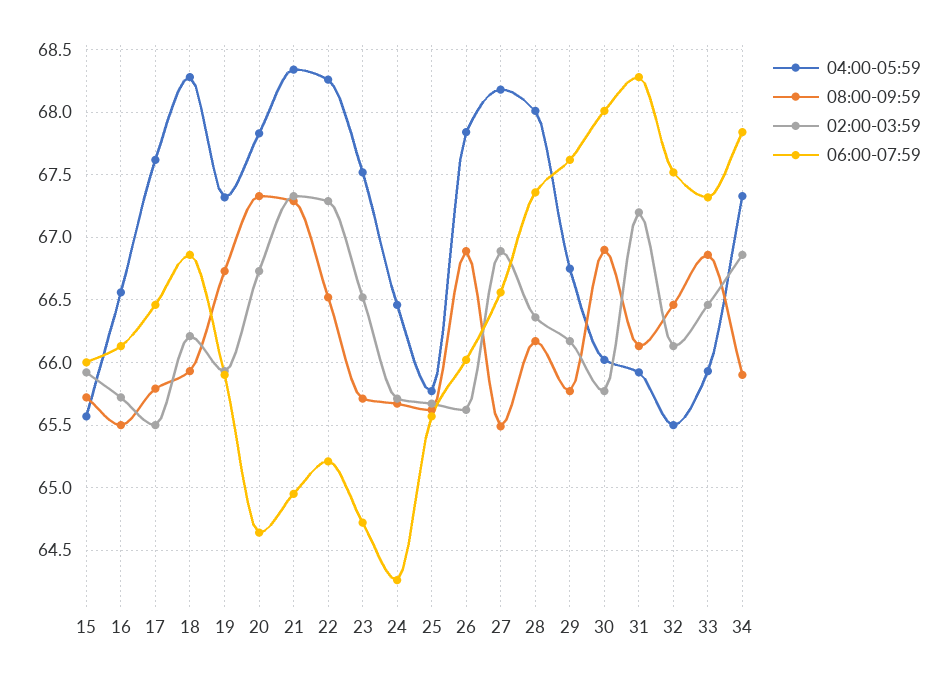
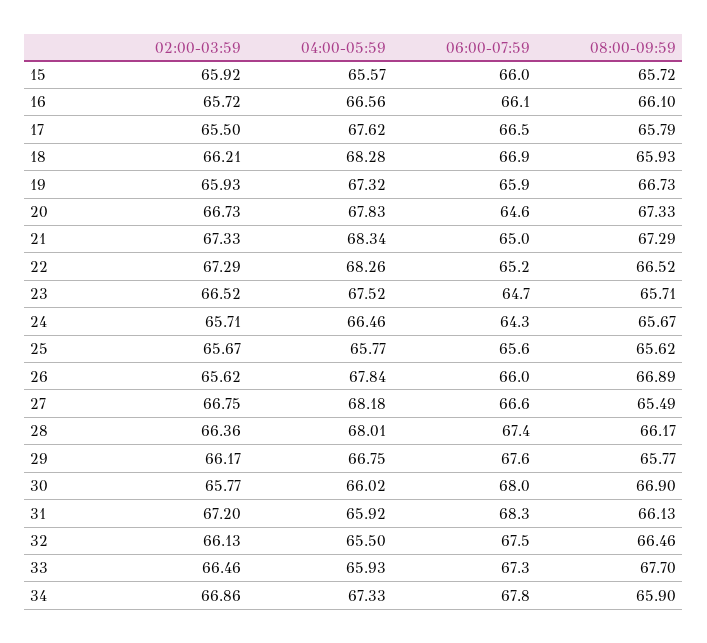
08:00-09:59, 16: 65.5 -> 66.1
02:00-03:59, 27: 66.9 -> 66.75
08:00-09:59, 33: 66.85 -> 67.7

